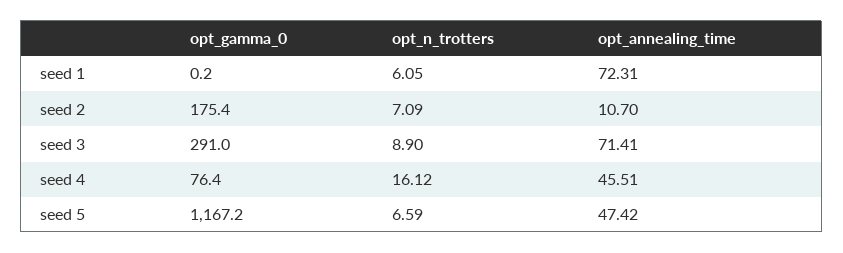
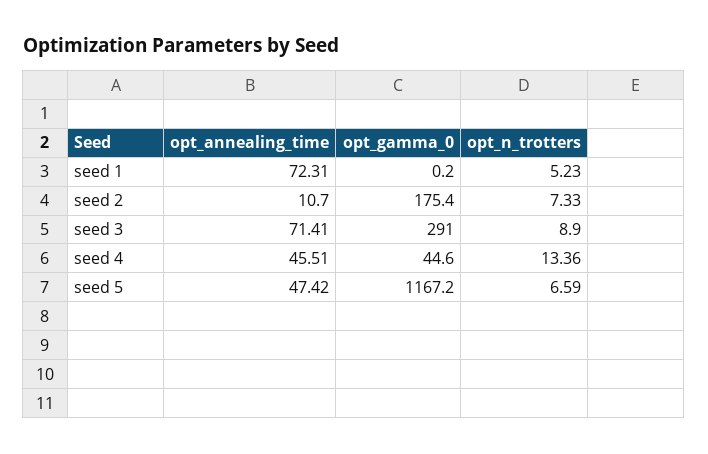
opt_n_trotters, seed 1: 6.05 -> 5.23
opt_n_trotters, seed 2: 7.09 -> 7.33
opt_gamma_0, seed 4: 76.4 -> 44.6
opt_n_trotters, seed 4: 16.12 -> 13.36

